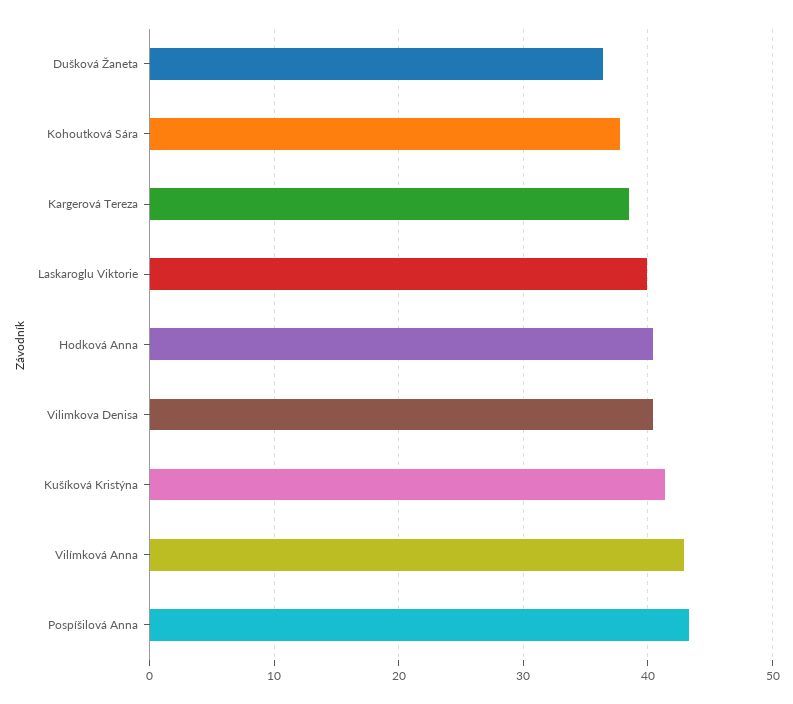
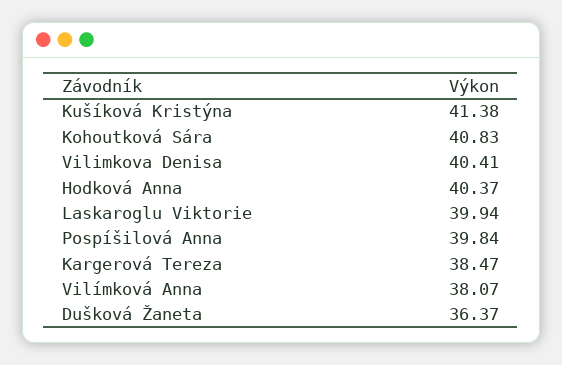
Kohoutková Sára: 38 -> 40.83
Vilímková Anna: 43 -> 38.07
Pospíšilová Anna: 43 -> 39.84

